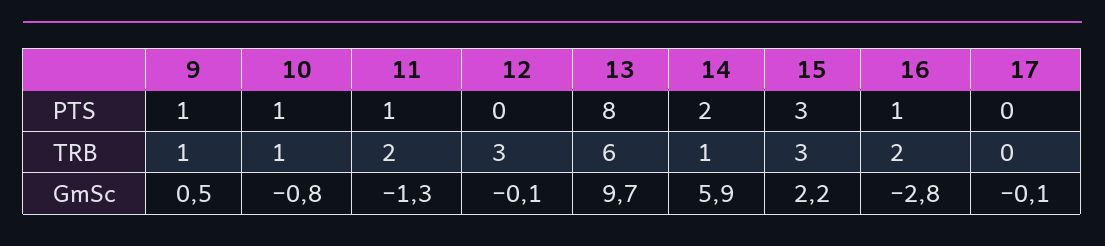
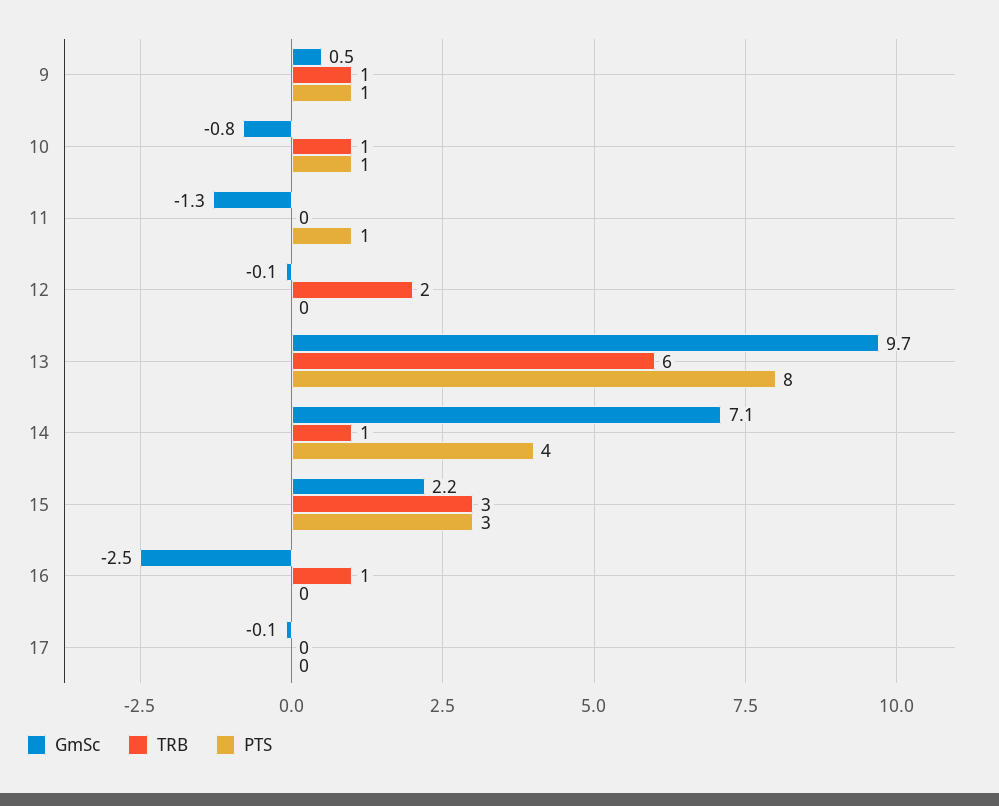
PTS, 14: 2 -> 4
PTS, 16: 1 -> 0
TRB, 11: 2 -> 0
TRB, 12: 3 -> 2
TRB, 16: 2 -> 1
GmSc, 14: 5.9 -> 7.1
GmSc, 16: -2.8 -> -2.5

